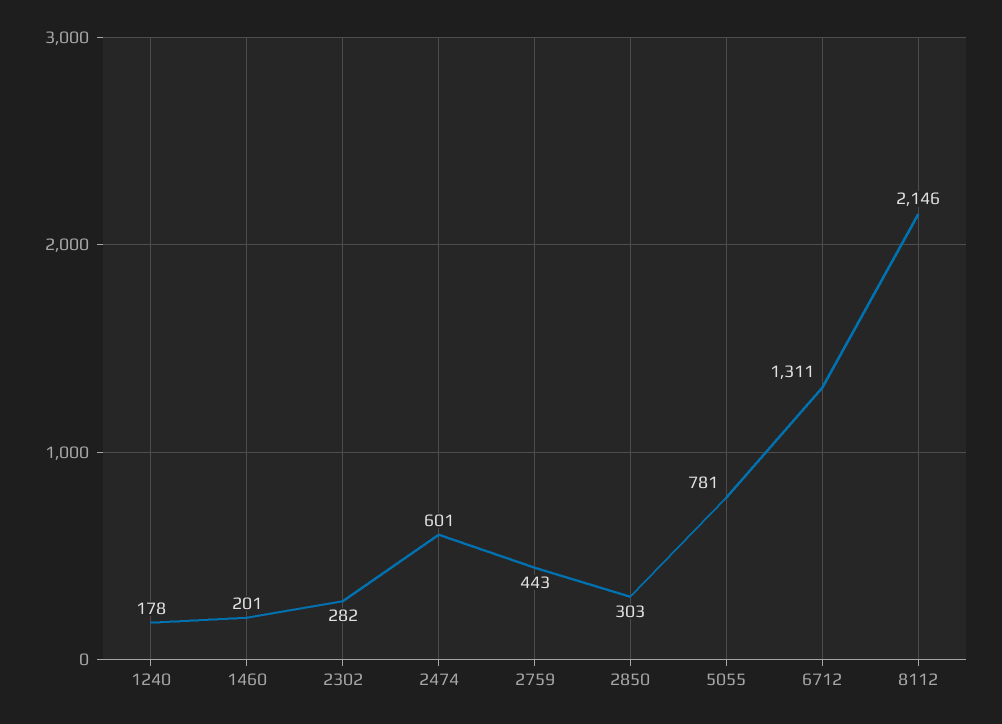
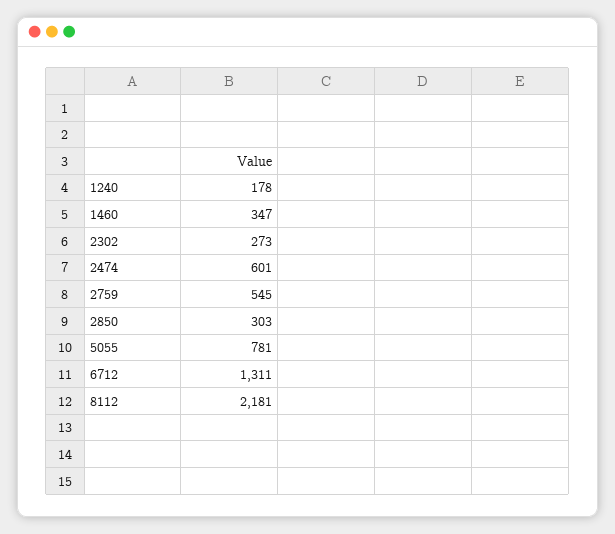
1460: 201 -> 347
2302: 282 -> 273
2759: 443 -> 545
8112: 2146 -> 2181

